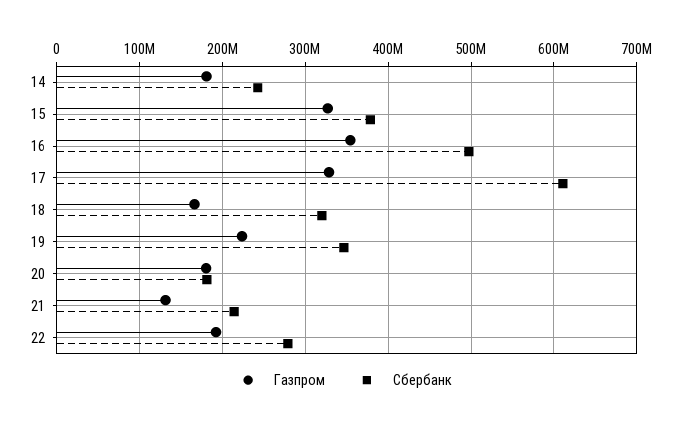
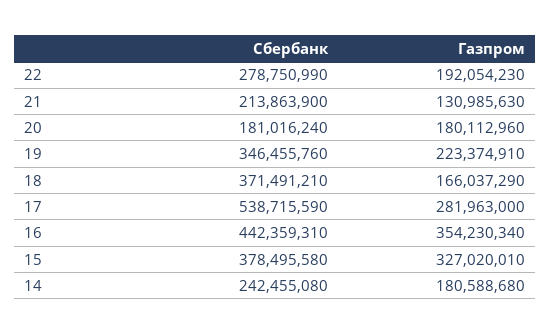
Сбербанк, 16: 500000000 -> 442359310
Газпром, 17: 330000000 -> 281963000
Сбербанк, 17: 610000000 -> 538715590
Сбербанк, 18: 320000000 -> 371491210

